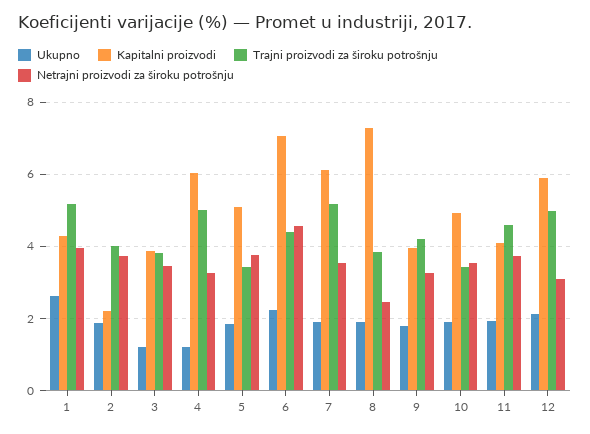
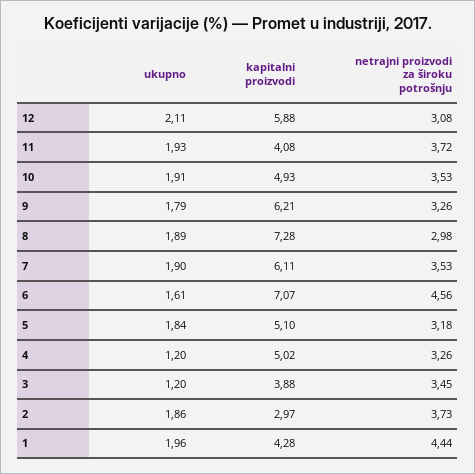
Ukupno, 1: 2.6 -> 1.96
Trajni proizvodi za široku potrošnju, 1: 5.2 -> none
Netrajni proizvodi za široku potrošnju, 1: 4 -> 4.44
Kapitalni proizvodi, 2: 2.2 -> 2.97
Trajni proizvodi za široku potrošnju, 2: 4 -> none
Trajni proizvodi za široku potrošnju, 3: 3.8 -> none
Kapitalni proizvodi, 4: 6 -> 5.02
Trajni proizvodi za široku potrošnju, 4: 5 -> none
Trajni proizvodi za široku potrošnju, 5: 3.4 -> none
Netrajni proizvodi za široku potrošnju, 5: 3.8 -> 3.18
Ukupno, 6: 2.2 -> 1.61
Trajni proizvodi za široku potrošnju, 6: 4.4 -> none
Trajni proizvodi za široku potrošnju, 7: 5.2 -> none
Trajni proizvodi za široku potrošnju, 8: 3.8 -> none
Netrajni proizvodi za široku potrošnju, 8: 2.4 -> 2.98
Kapitalni proizvodi, 9: 4 -> 6.21
Trajni proizvodi za široku potrošnju, 9: 4.2 -> none
Trajni proizvodi za široku potrošnju, 10: 3.4 -> none
Trajni proizvodi za široku potrošnju, 11: 4.6 -> none
Trajni proizvodi za široku potrošnju, 12: 5 -> none

